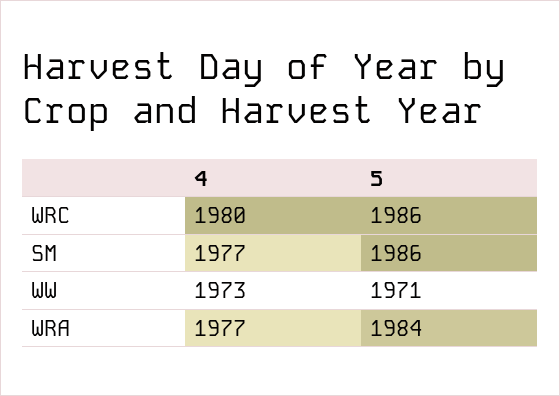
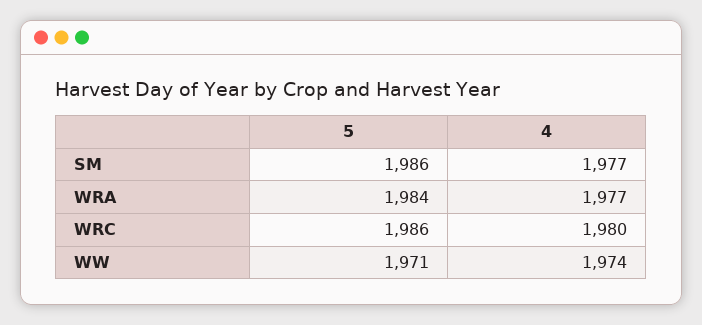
4, WW: 1973 -> 1974

